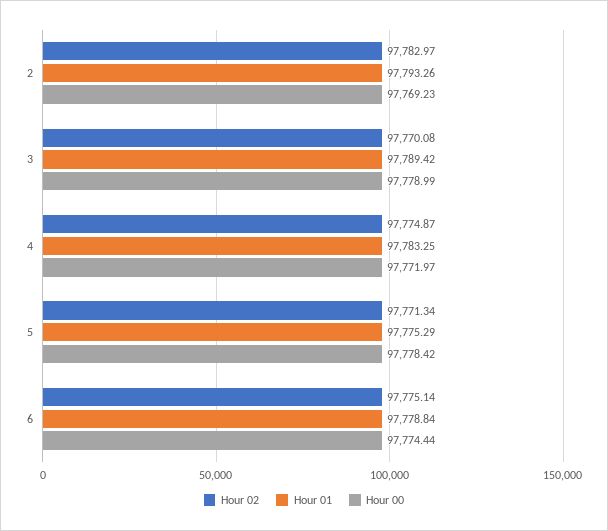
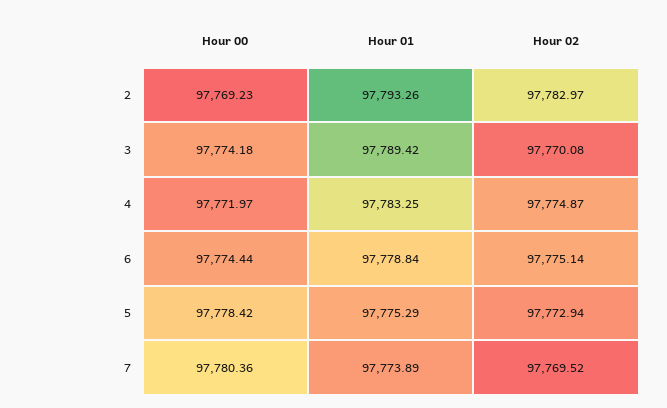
Hour 00, 3: 97778.99 -> 97774.18
Hour 02, 5: 97771.34 -> 97772.94
Hour 00, 7: none -> 97780.36
Hour 01, 7: none -> 97773.89
Hour 02, 7: none -> 97769.52

